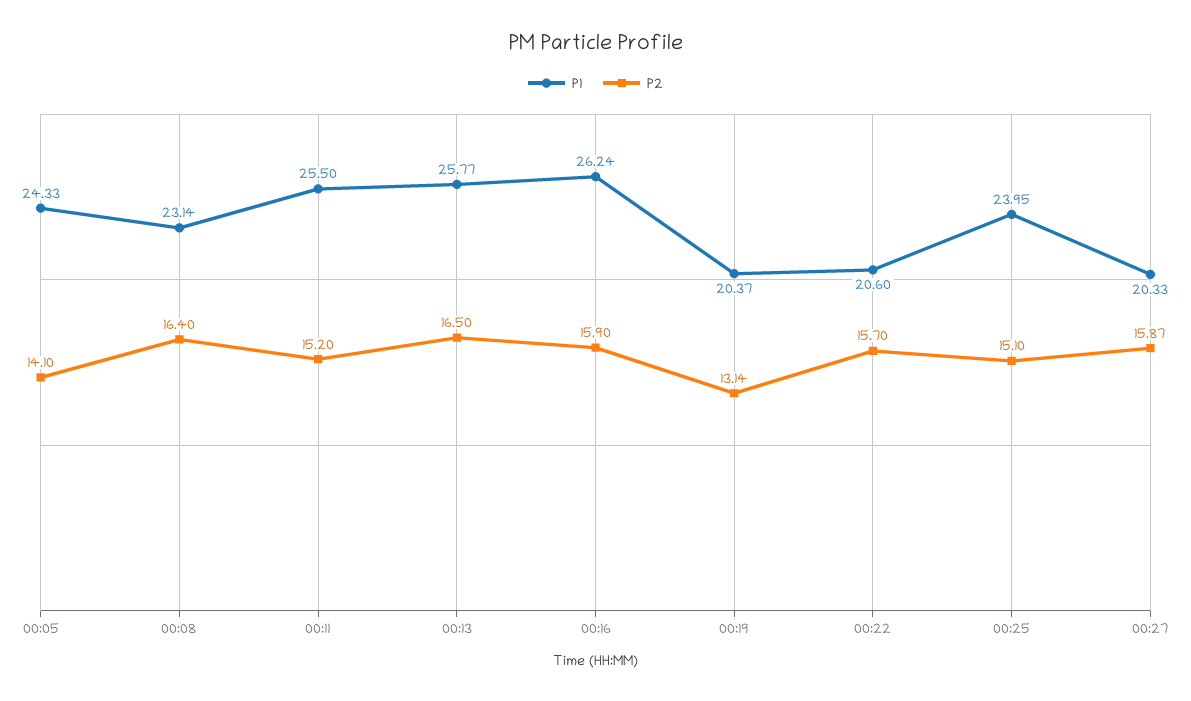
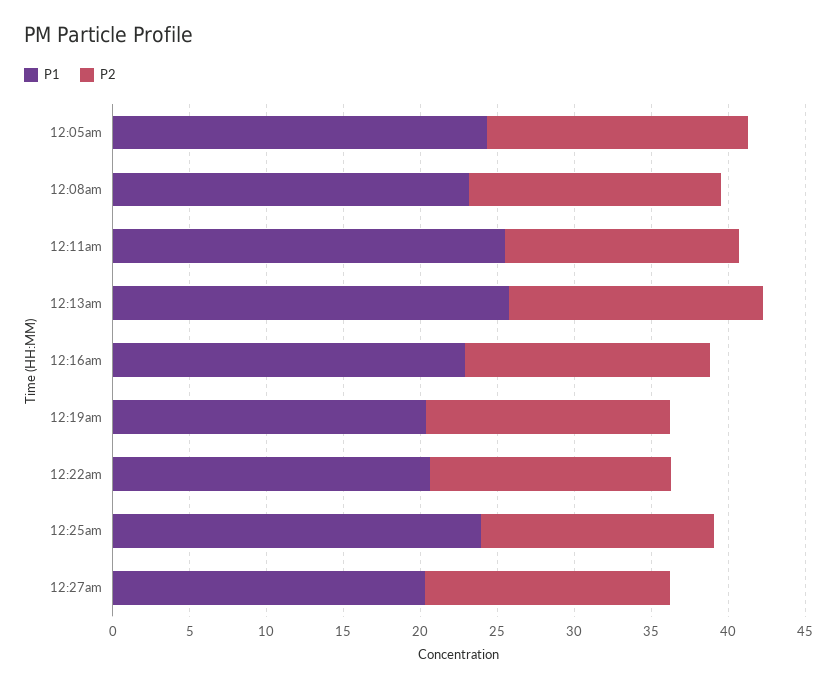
P2, 00:05: 14.1 -> 17
P1, 00:16: 26.24 -> 23
P2, 00:19: 13.14 -> 16

